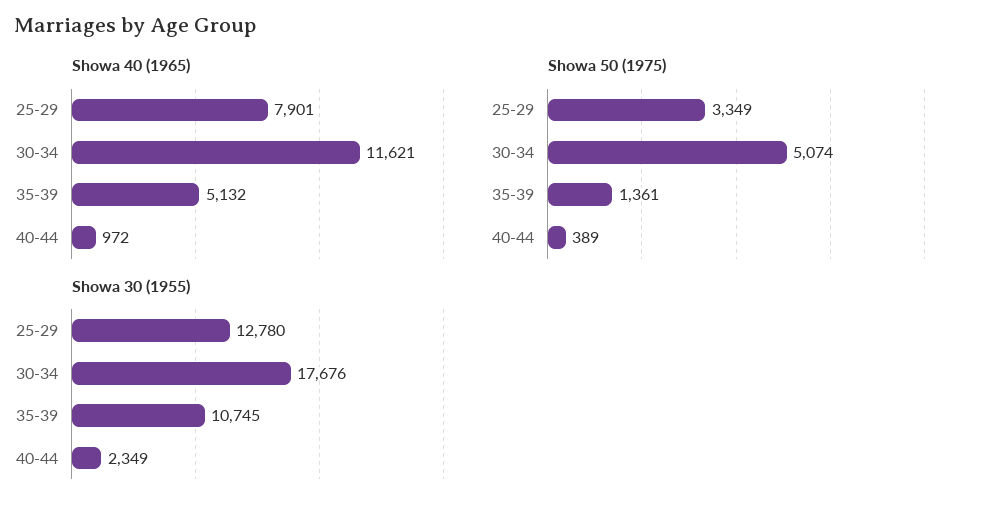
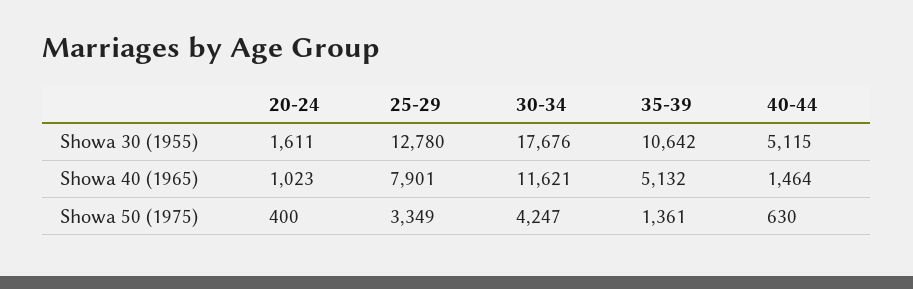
Showa 40 (1965), 40-44: 972 -> 1464
Showa 50 (1975), 30-34: 5074 -> 4247
Showa 50 (1975), 40-44: 389 -> 630
Showa 30 (1955), 35-39: 10745 -> 10642
Showa 30 (1955), 40-44: 2349 -> 5115
Showa 30 (1955), 20-24: none -> 1611
Showa 40 (1965), 20-24: none -> 1023
Showa 50 (1975), 20-24: none -> 400

